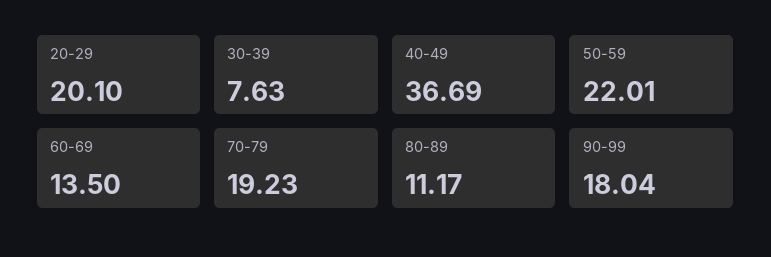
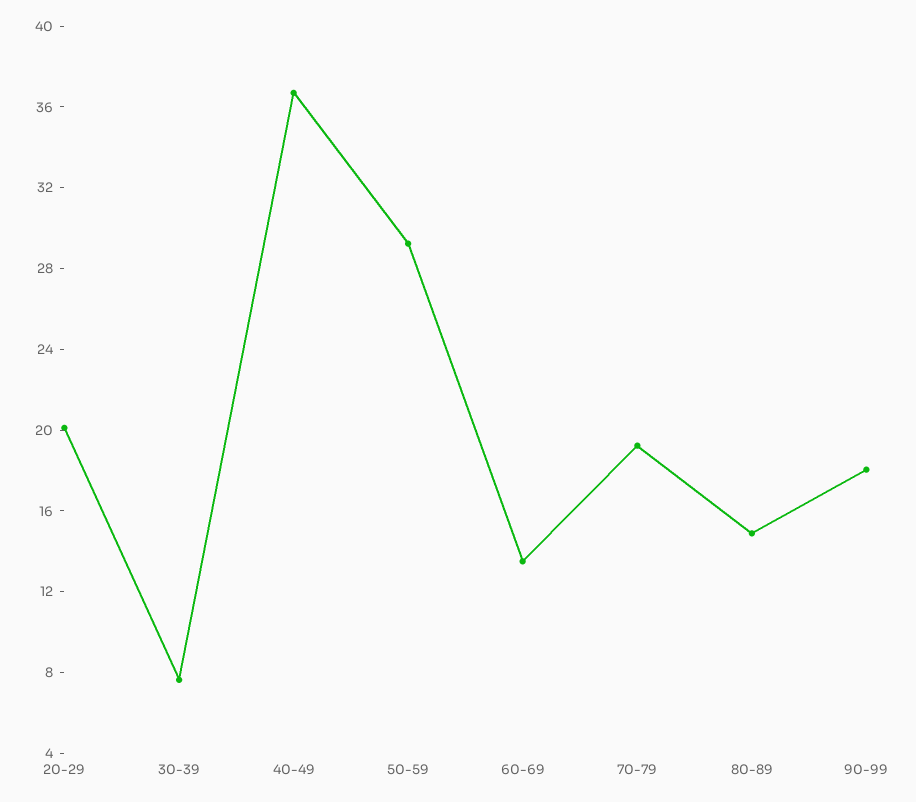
50-59: 22.01 -> 29
80-89: 11.17 -> 15

